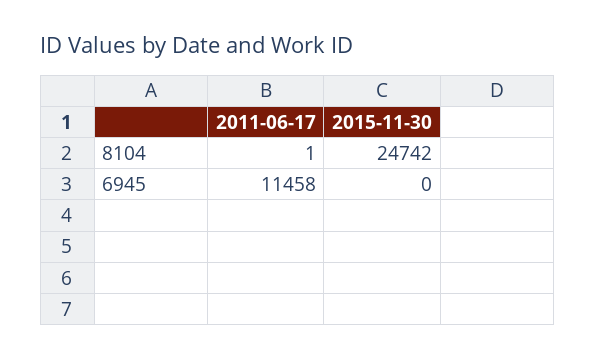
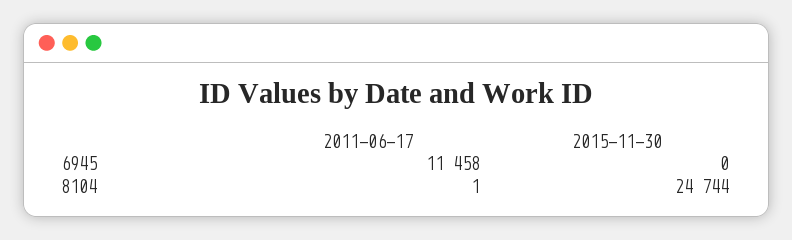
2015-11-30, 8104: 24742 -> 24744

